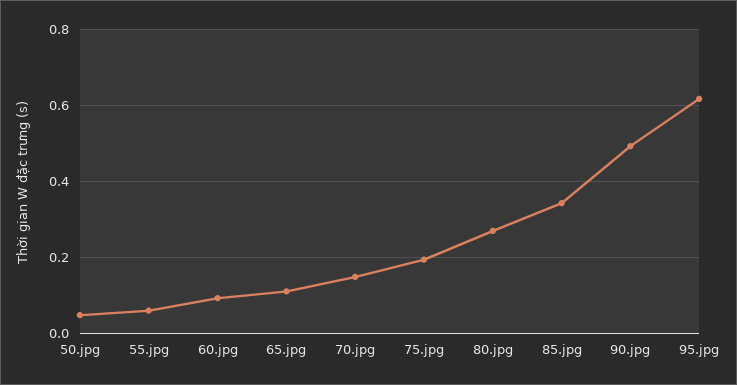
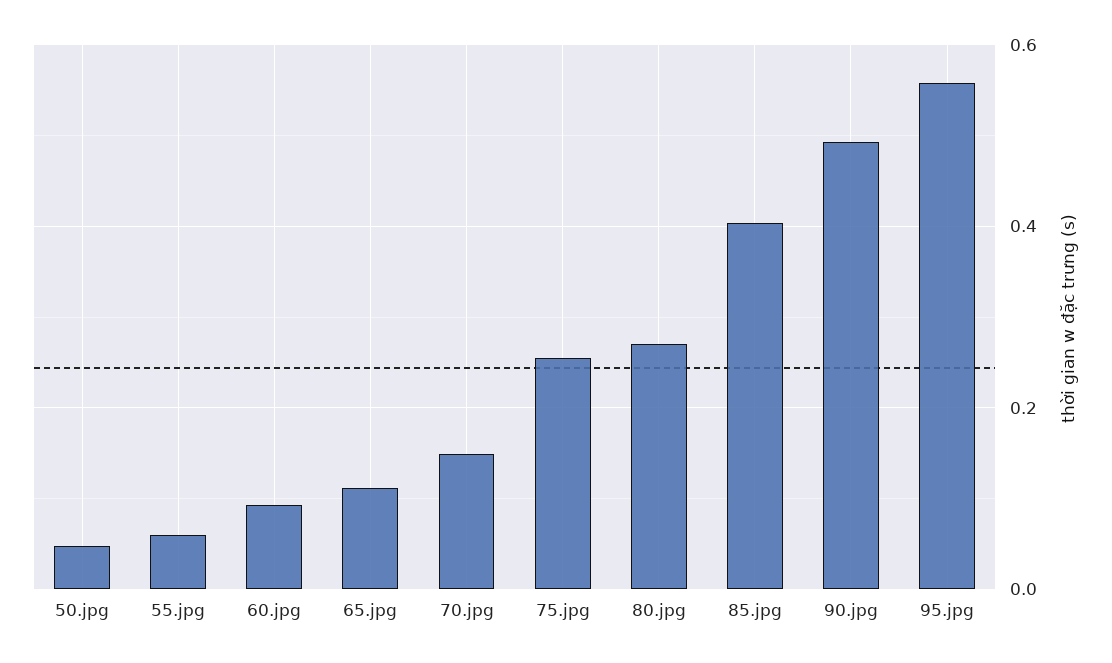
75.jpg: 0.2 -> 0.26
85.jpg: 0.34 -> 0.4
95.jpg: 0.62 -> 0.56

